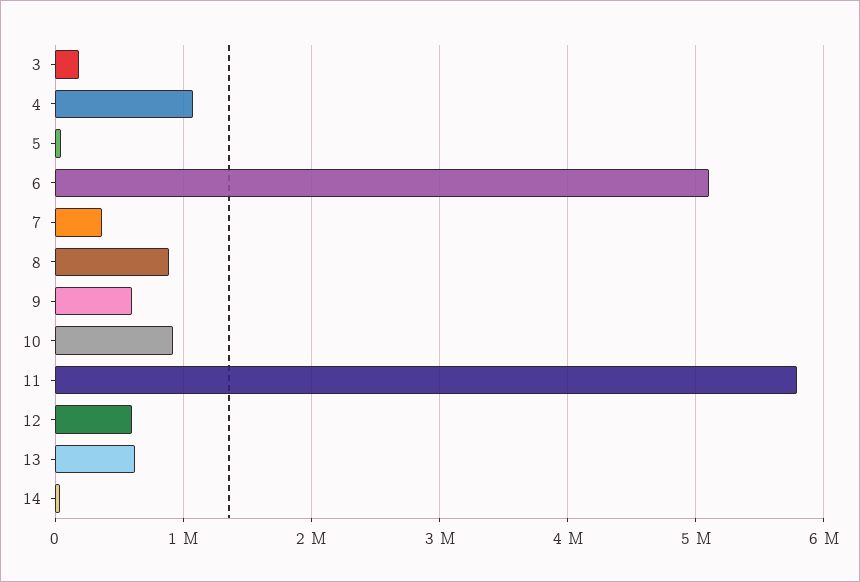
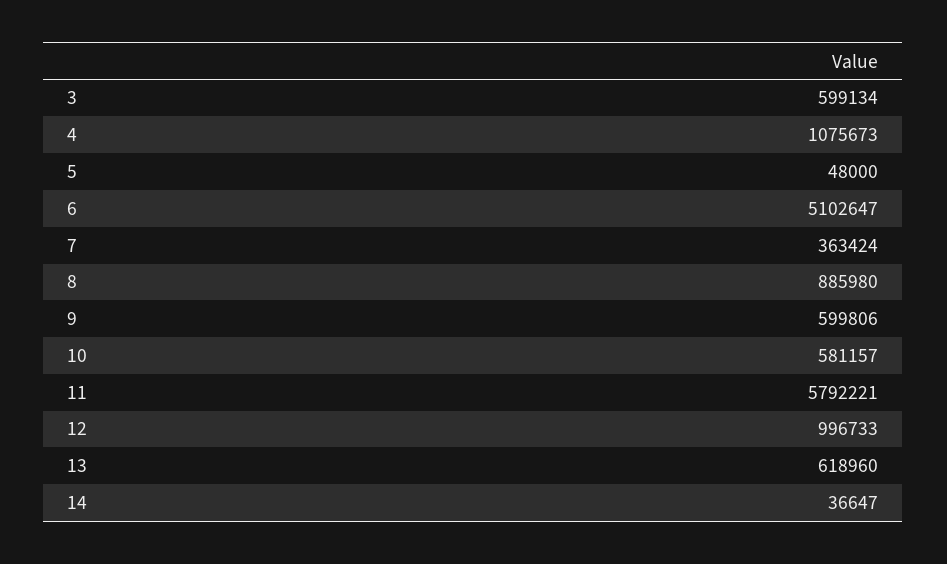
3: 200000 -> 599134
10: 900000 -> 581157
12: 600000 -> 996733

